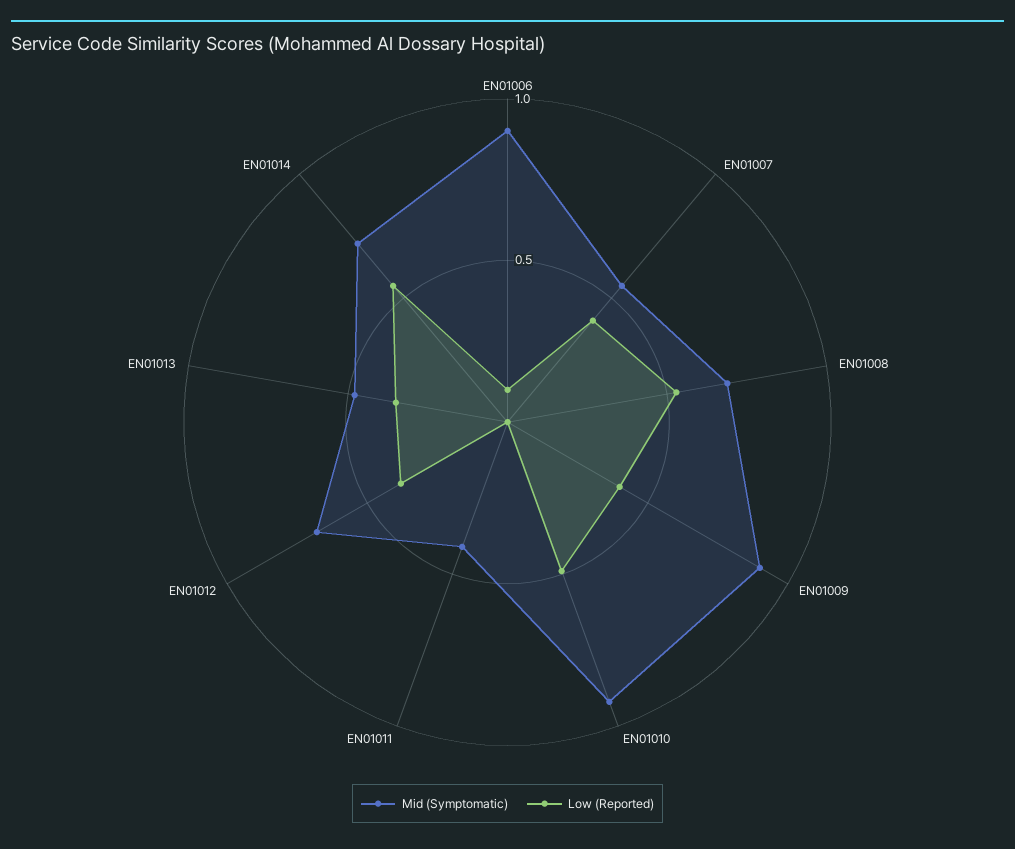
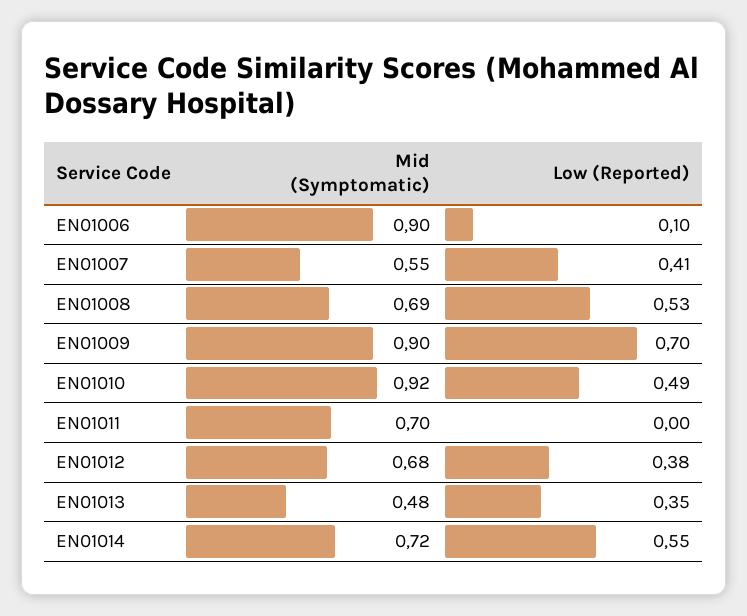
Low (Reported), EN01009: 0.4 -> 0.7
Mid (Symptomatic), EN01011: 0.4 -> 0.7

